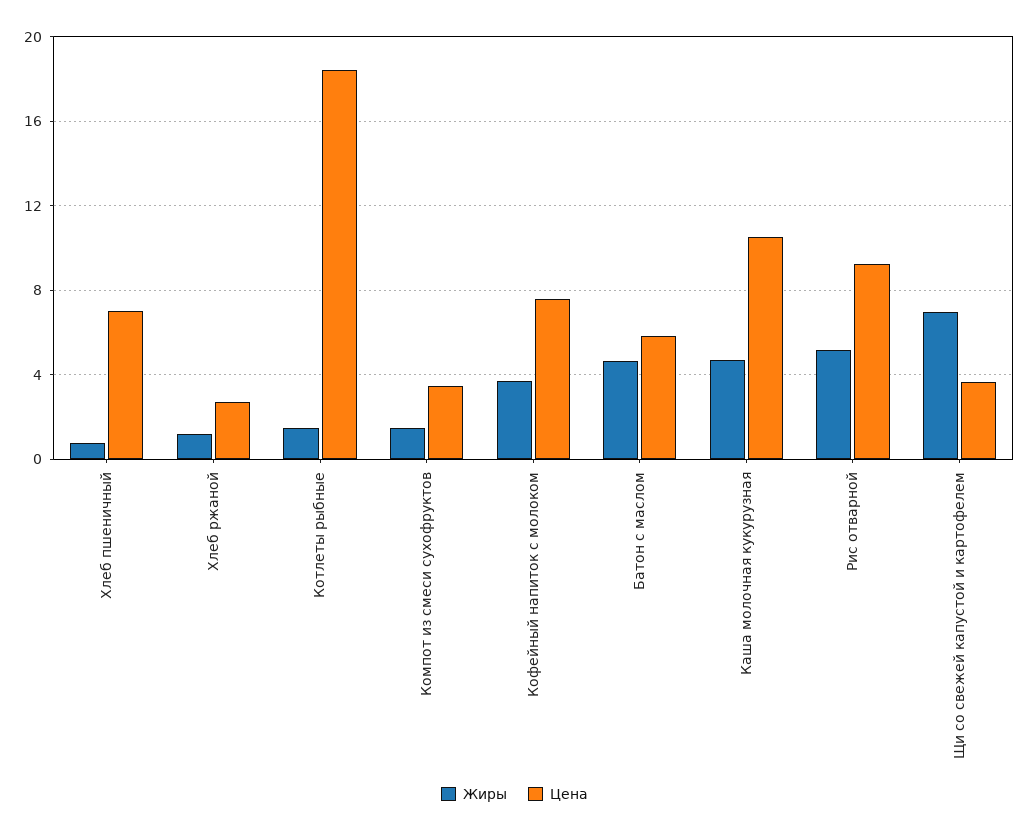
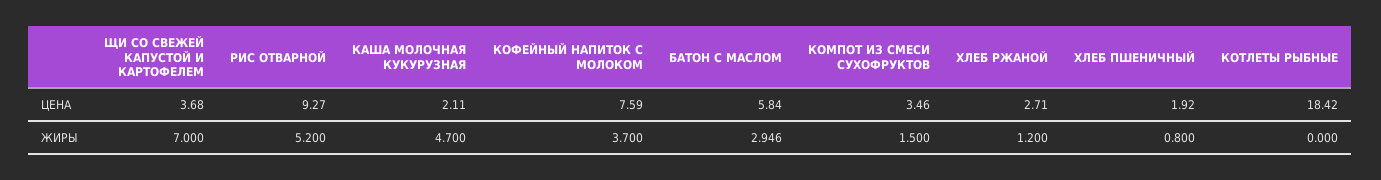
Цена, Хлеб пшеничный: 7 -> 1.92
Жиры, Котлеты рыбные: 1.5 -> 0
Жиры, Батон с маслом: 4.5 -> 2.946
Цена, Каша молочная кукурузная: 10.5 -> 2.11

